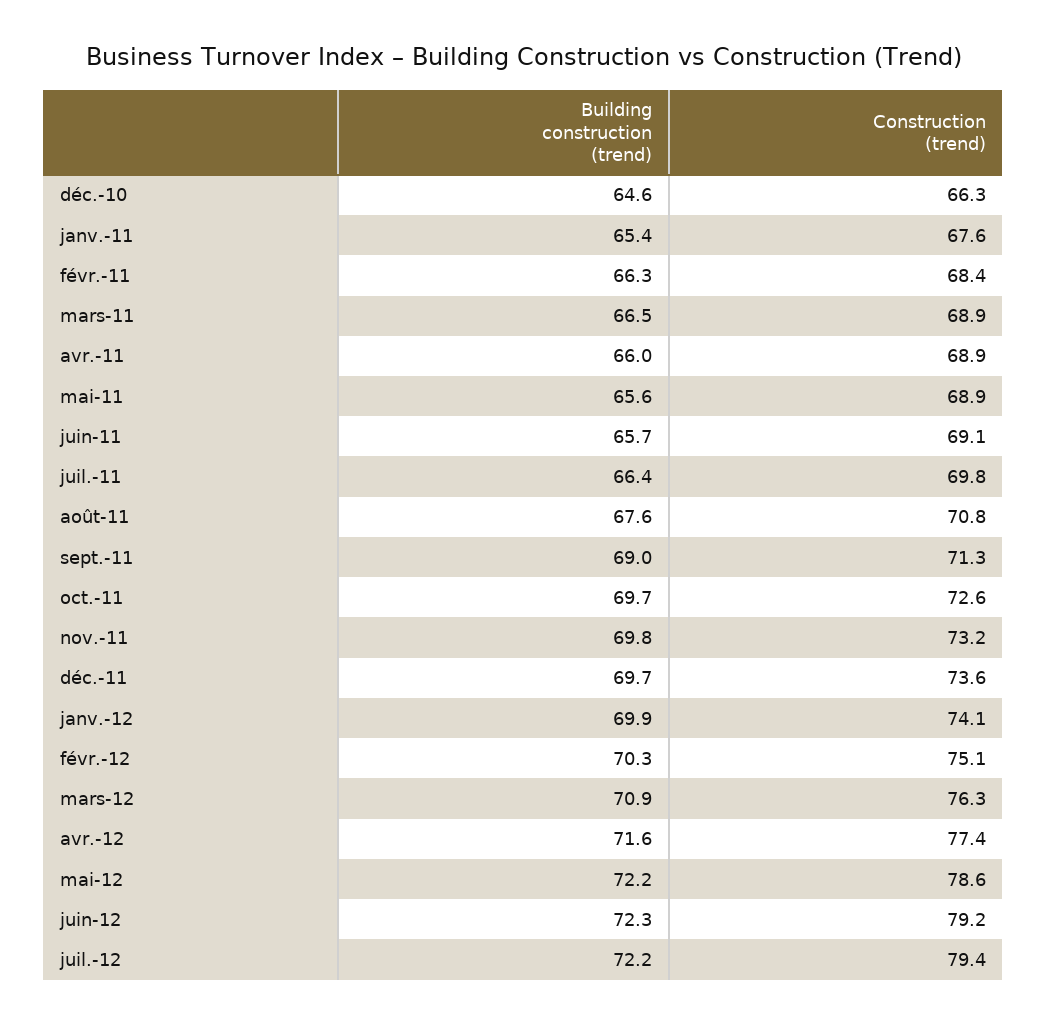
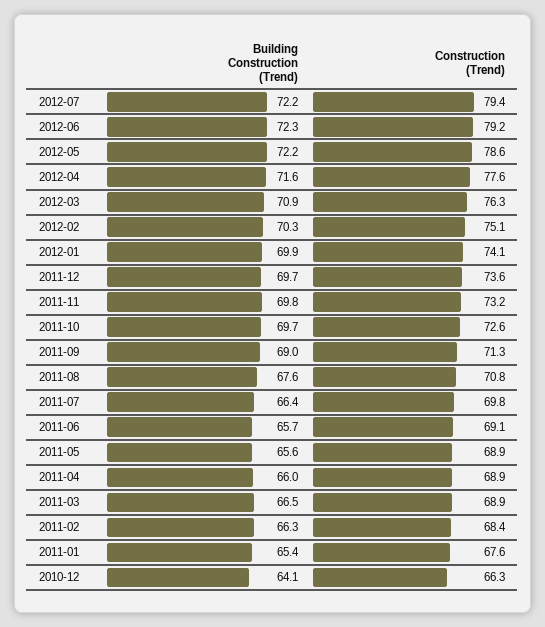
Building construction (trend), déc.-10: 64.6 -> 64.1
Construction (trend), avr.-12: 77.4 -> 77.6

